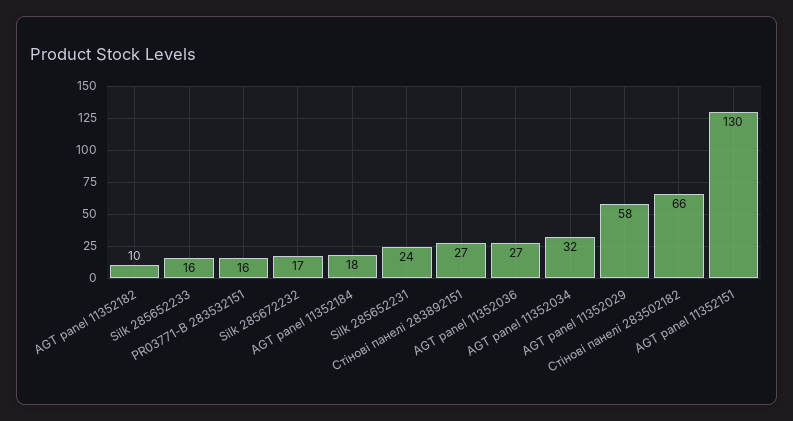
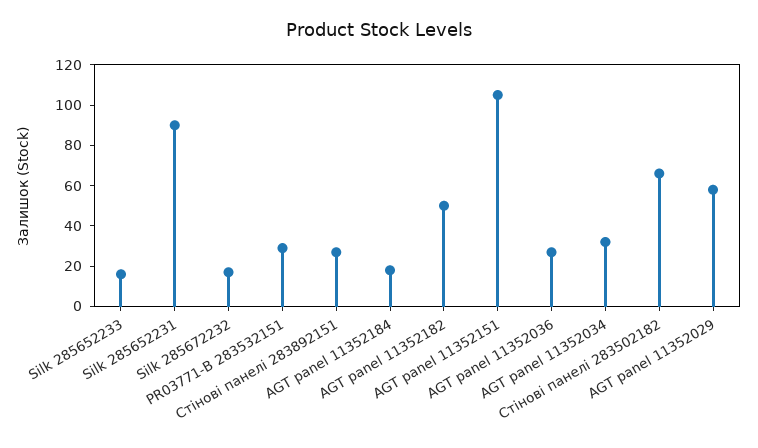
AGT panel 11352182: 10 -> 50
PR03771-B 283532151: 16 -> 30
Silk 285652231: 24 -> 90
AGT panel 11352151: 130 -> 105

